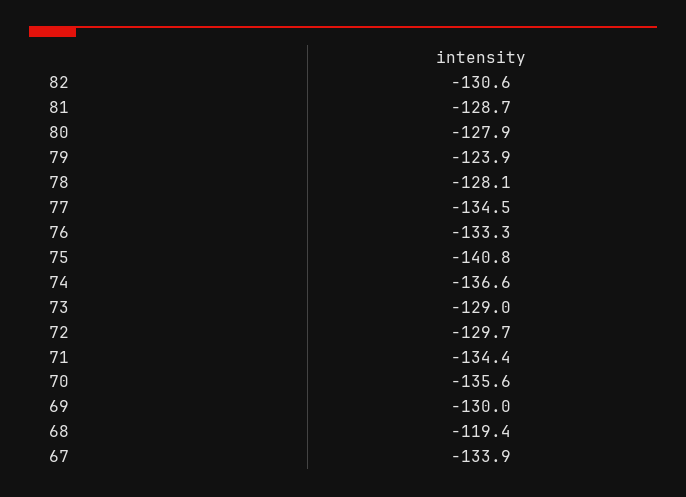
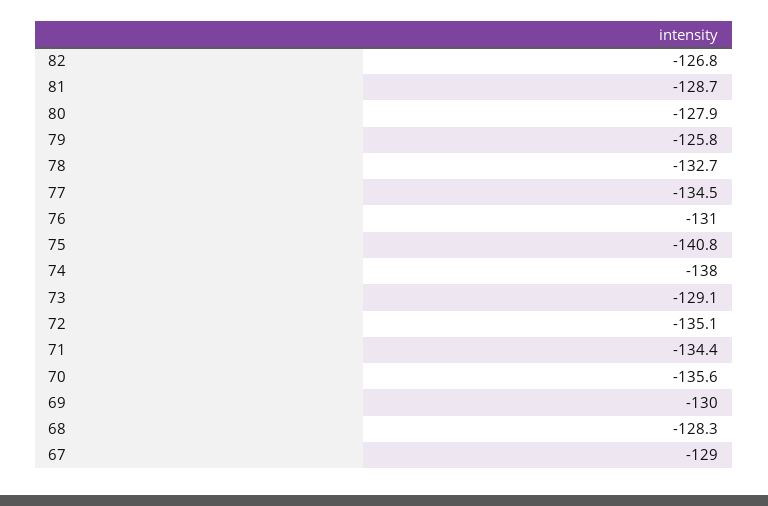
82: -130.6 -> -126.8
79: -123.9 -> -125.8
78: -128.1 -> -132.7
76: -133.3 -> -131
74: -136.6 -> -138
73: -129 -> -129.1
72: -129.7 -> -135.1
68: -119.4 -> -128.3
67: -133.9 -> -129

